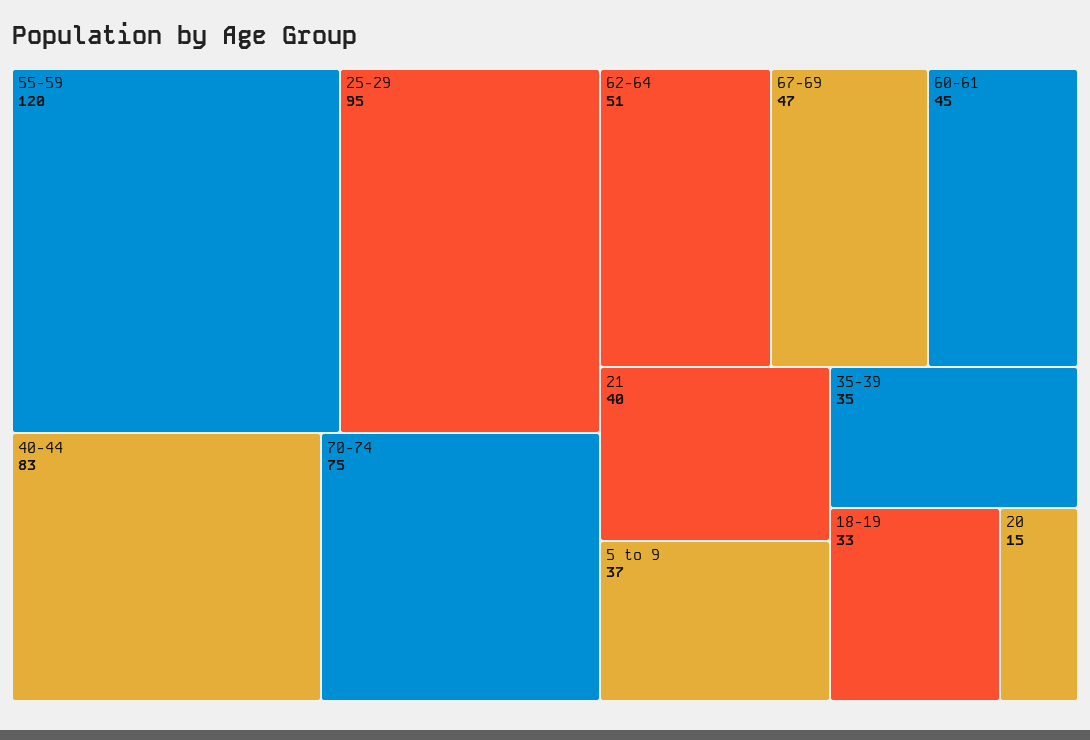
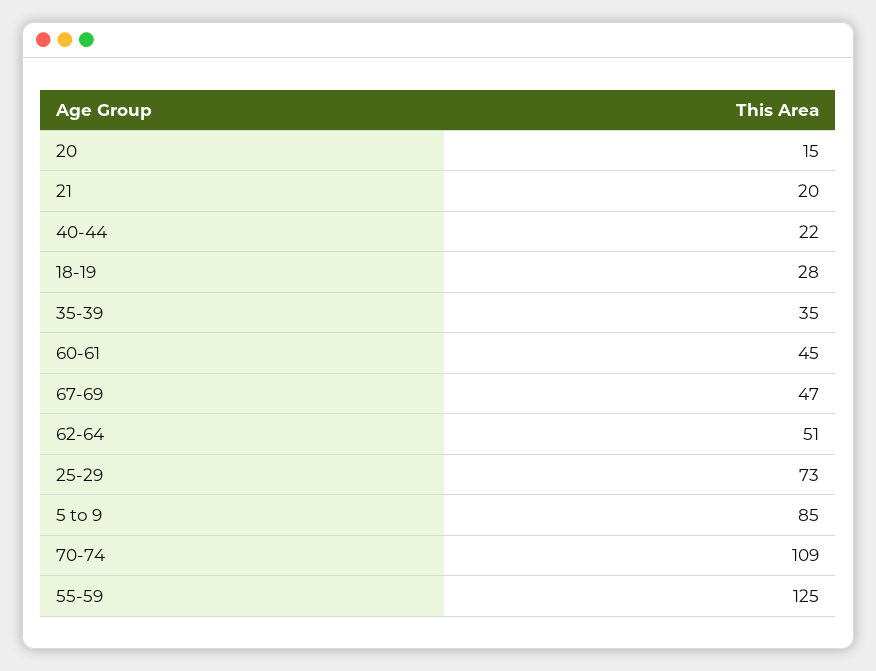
55-59: 120 -> 125
25-29: 95 -> 73
40-44: 83 -> 22
70-74: 75 -> 109
21: 40 -> 20
5 to 9: 37 -> 85
18-19: 33 -> 28

